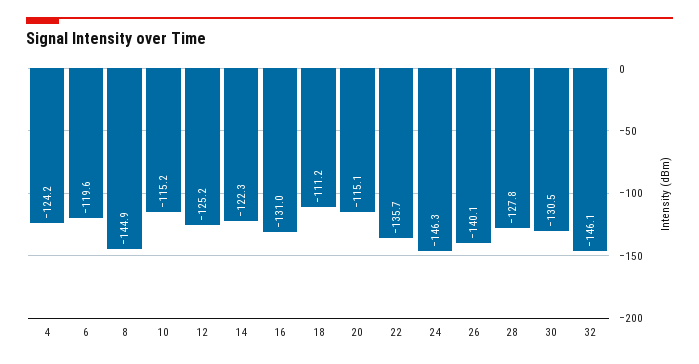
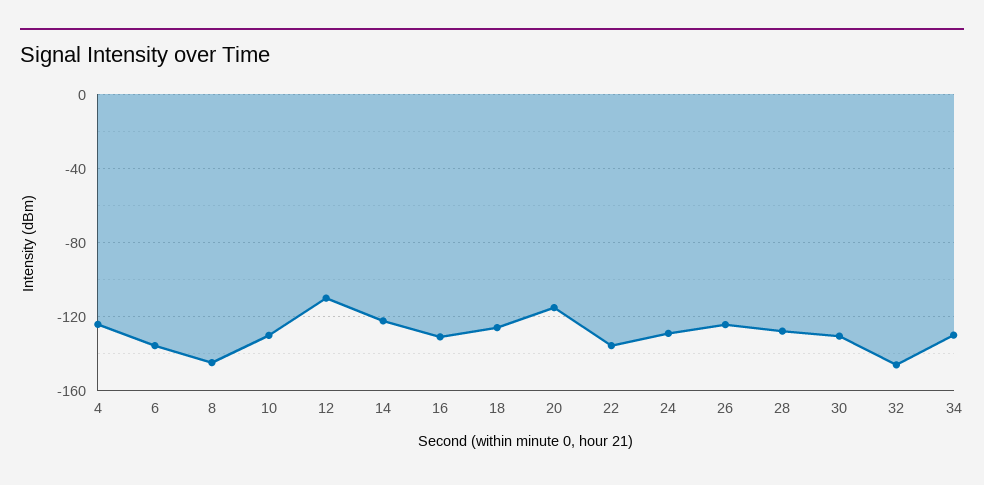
6: -119.6 -> -135
10: -115.2 -> -130
12: -125.2 -> -110
18: -111.2 -> -125
24: -146.3 -> -130
26: -140.1 -> -125
34: none -> -130

